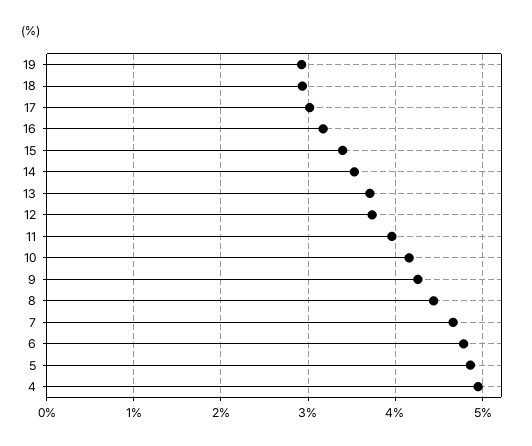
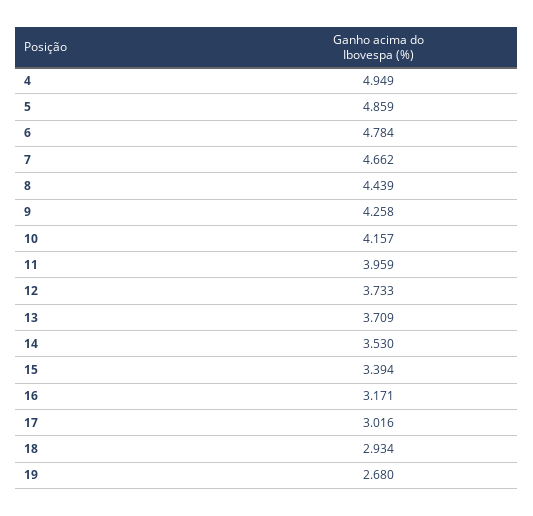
19: 2.9 -> 2.68

